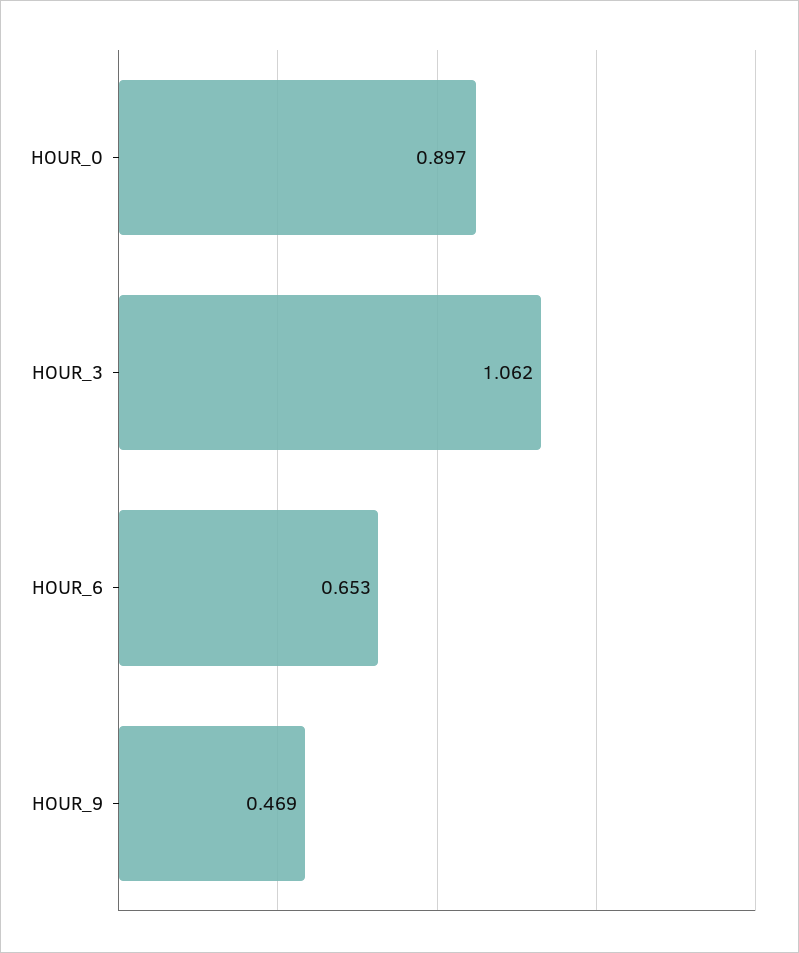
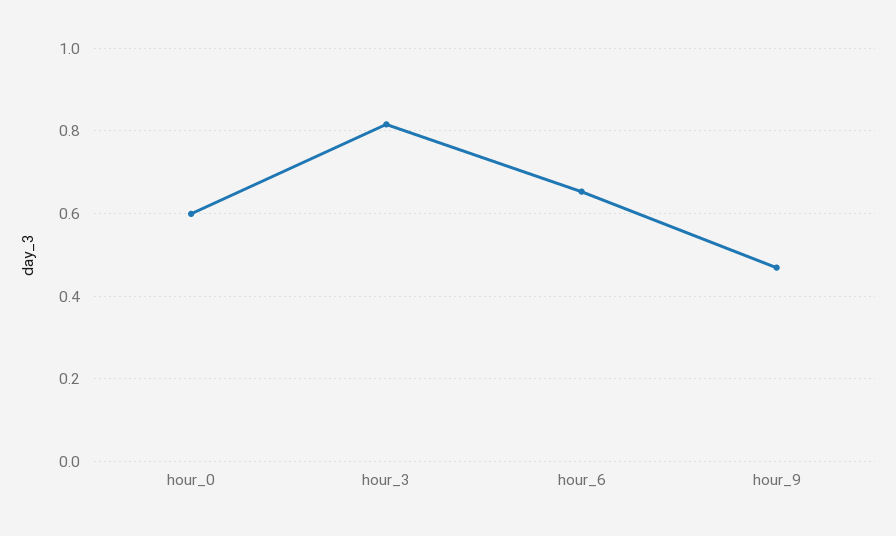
HOUR_0: 0.897 -> 0.6
HOUR_3: 1.062 -> 0.82

